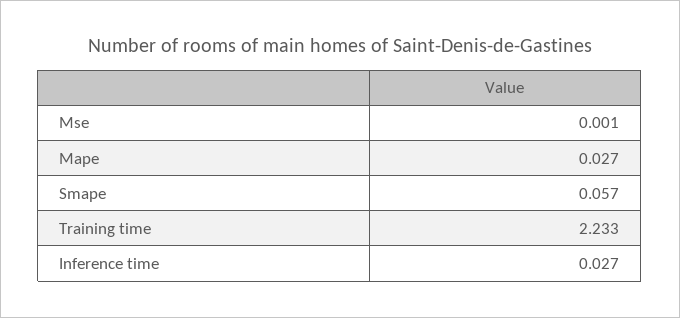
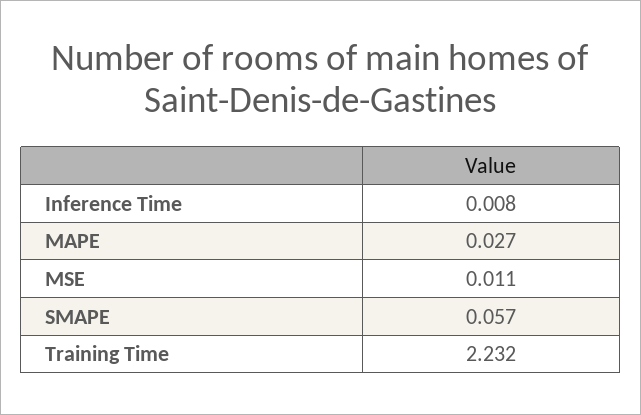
Mse: 0.001 -> 0.011
Training time: 2.233 -> 2.232
Inference time: 0.027 -> 0.008

